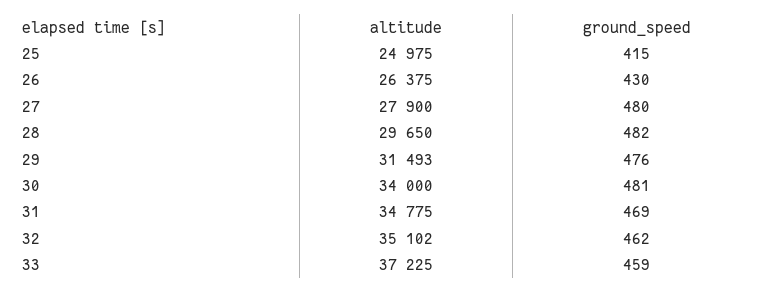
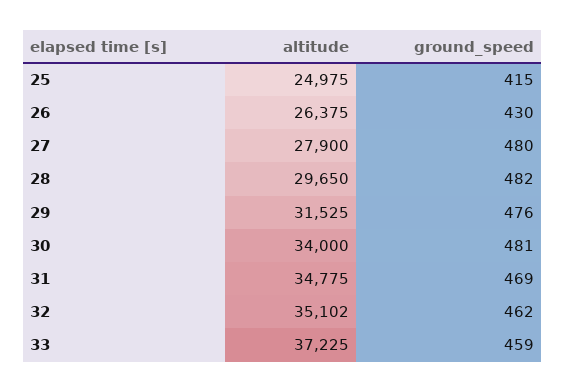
altitude, 29: 31493 -> 31525

